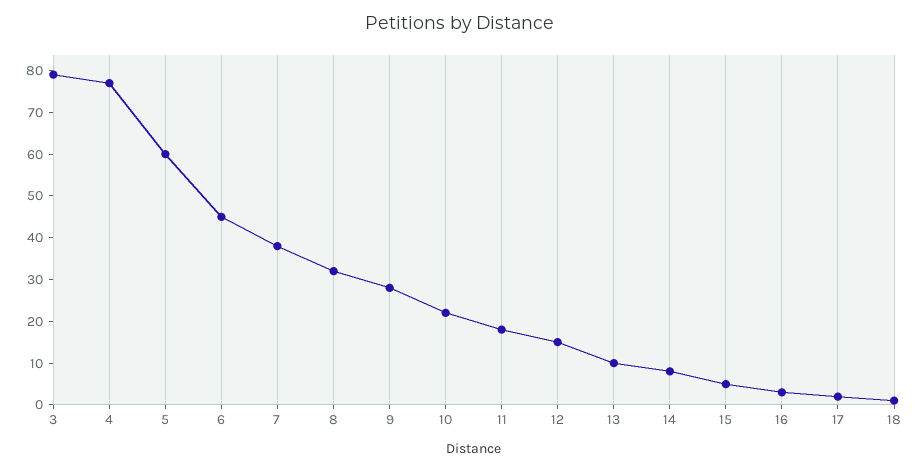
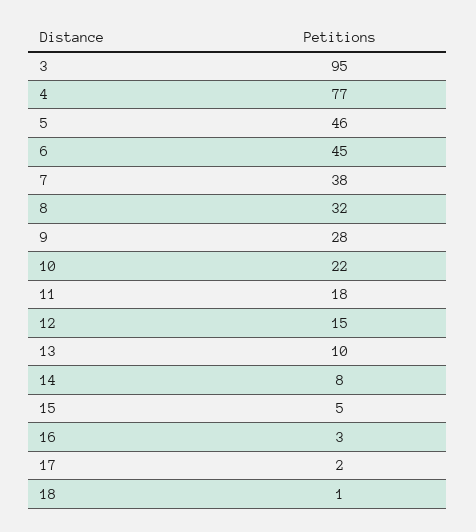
3: 80 -> 95
5: 60 -> 46

